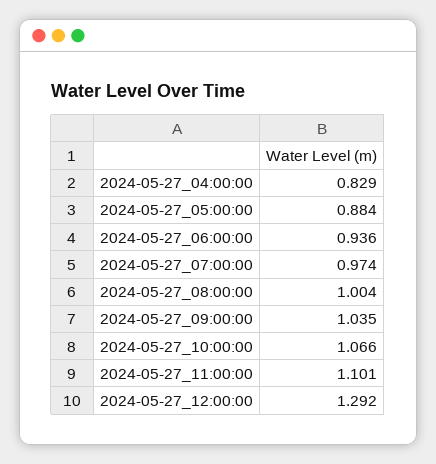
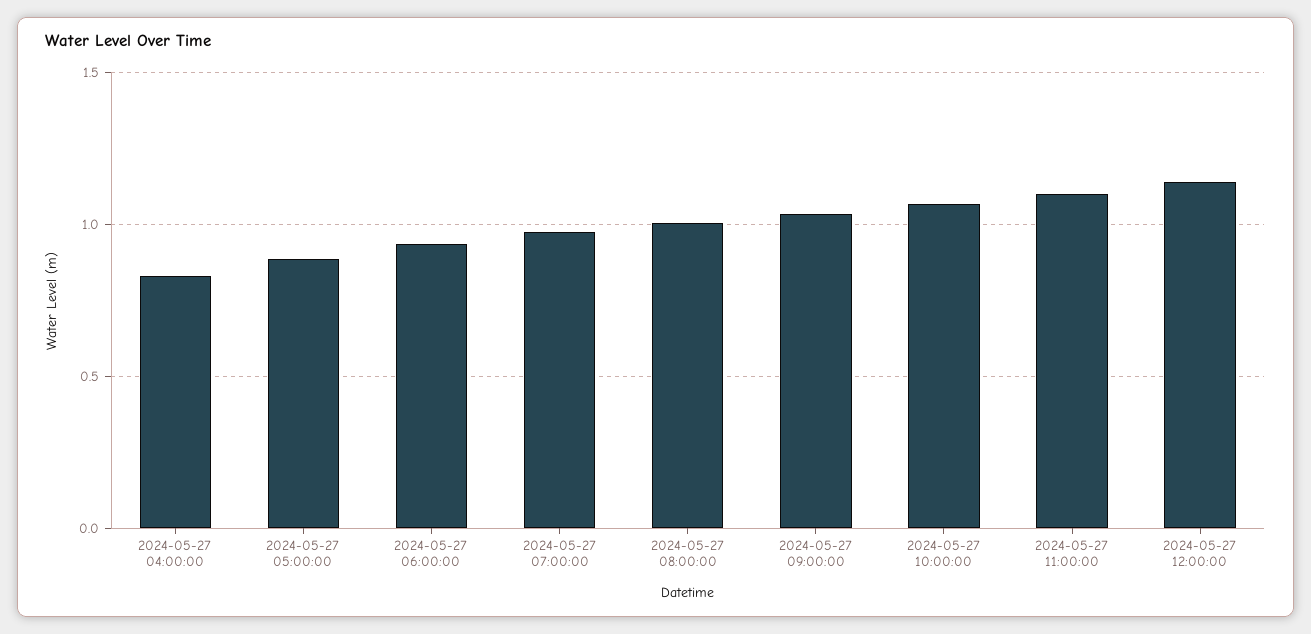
2024-05-27_12:00:00: 1.292 -> 1.15

